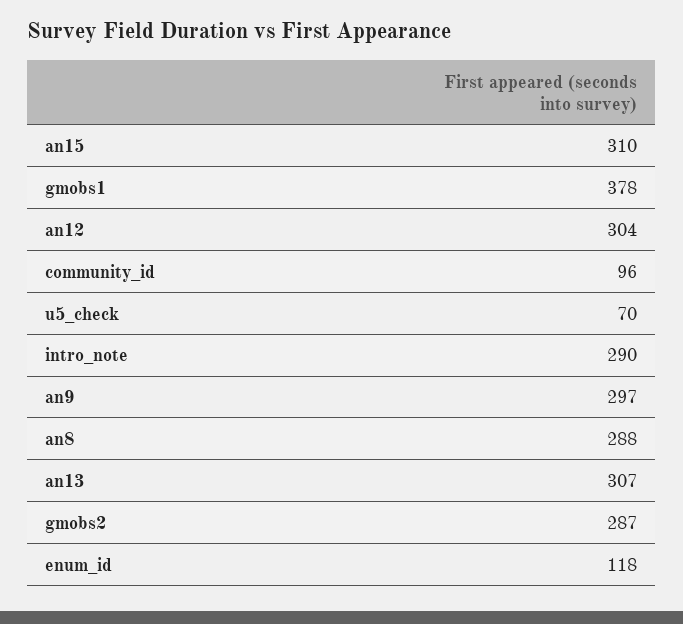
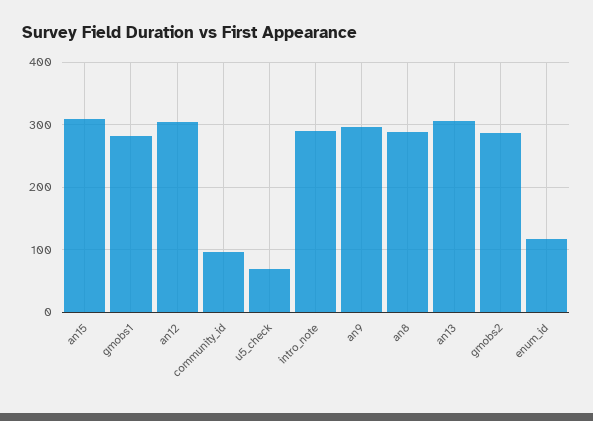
gmobs1: 378 -> 280

